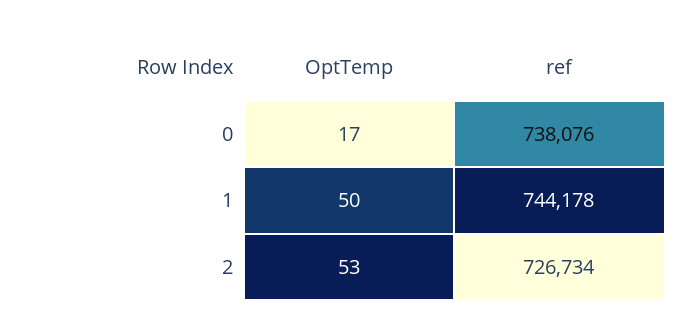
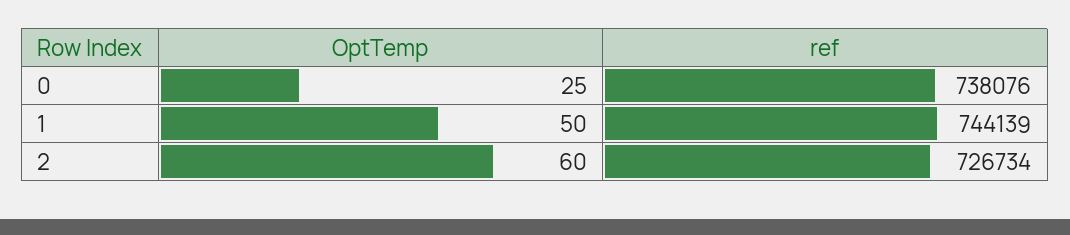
OptTemp, 0: 17 -> 25
ref, 1: 744178 -> 744139
OptTemp, 2: 53 -> 60

